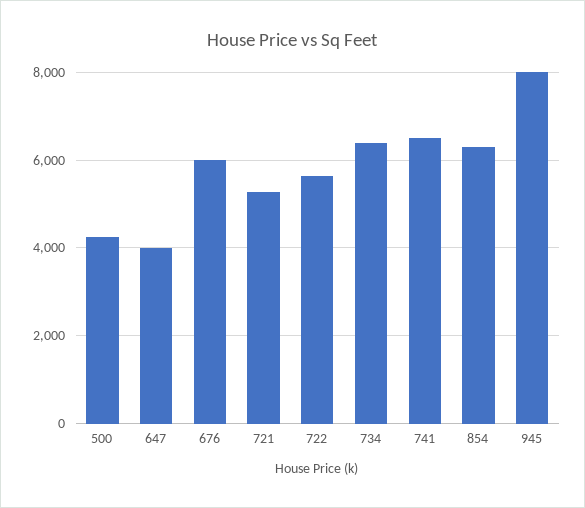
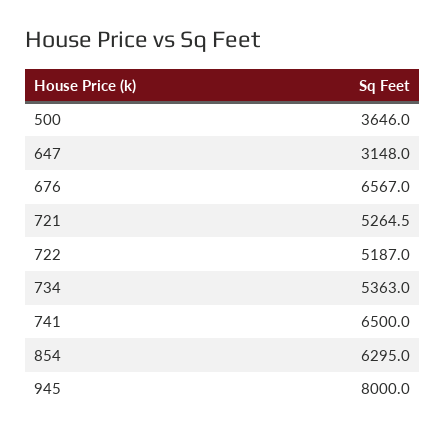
500: 4200 -> 3646
647: 4000 -> 3148
676: 6000 -> 6567
722: 5600 -> 5187
734: 6400 -> 5363

